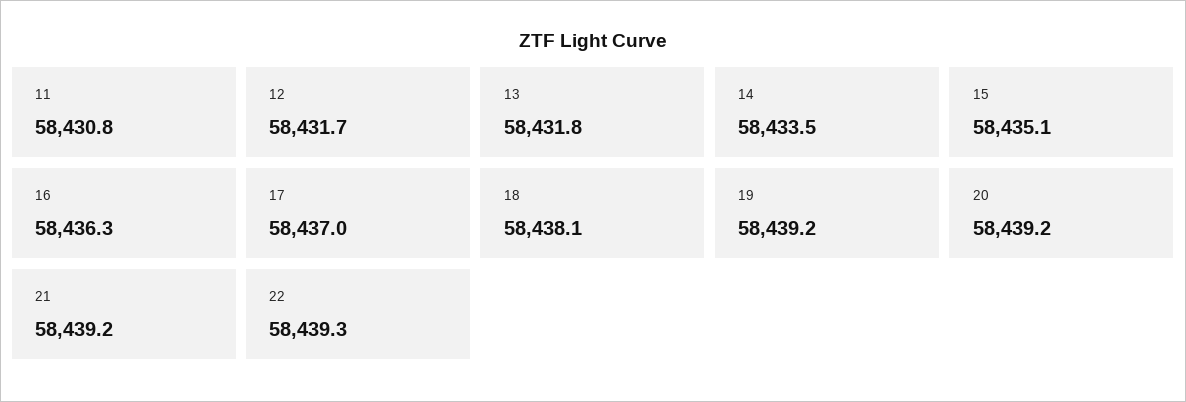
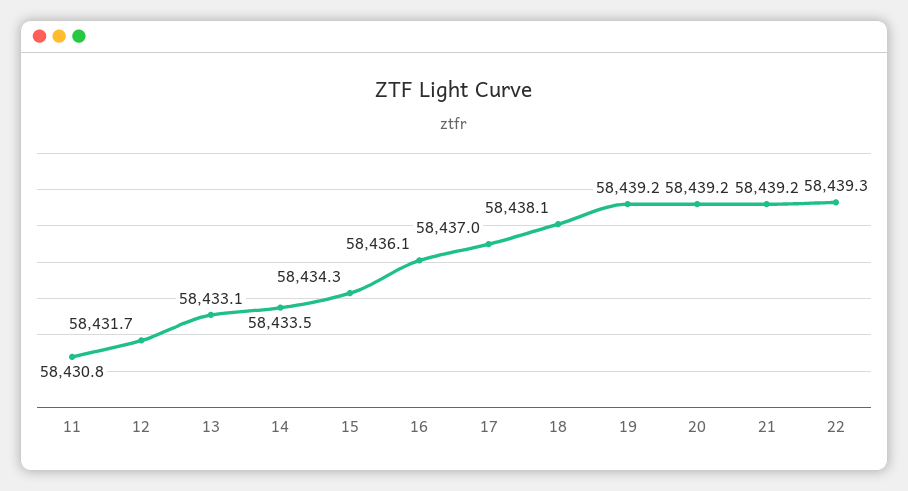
13: 58431.8 -> 58433.1
15: 58435.1 -> 58434.3
16: 58436.3 -> 58436.1

